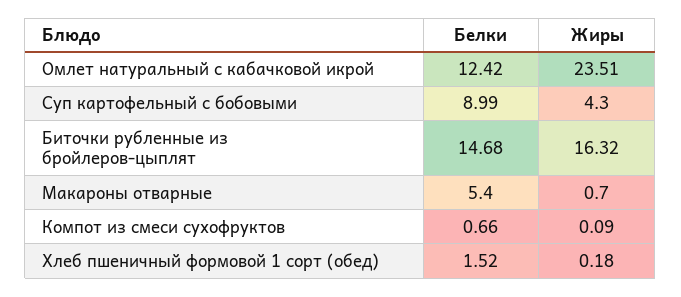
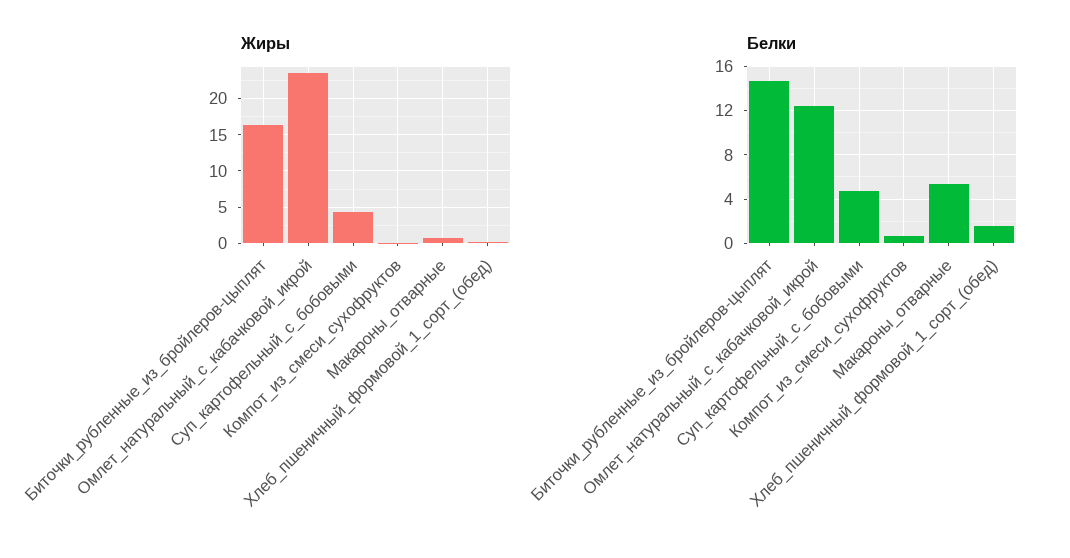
Белки, Суп картофельный с бобовыми: 8.99 -> 5

